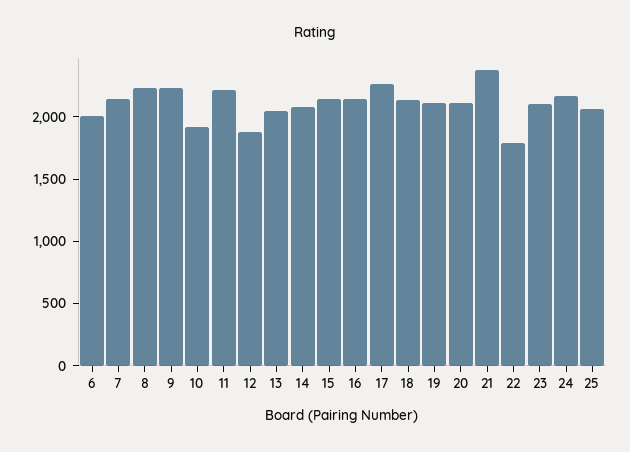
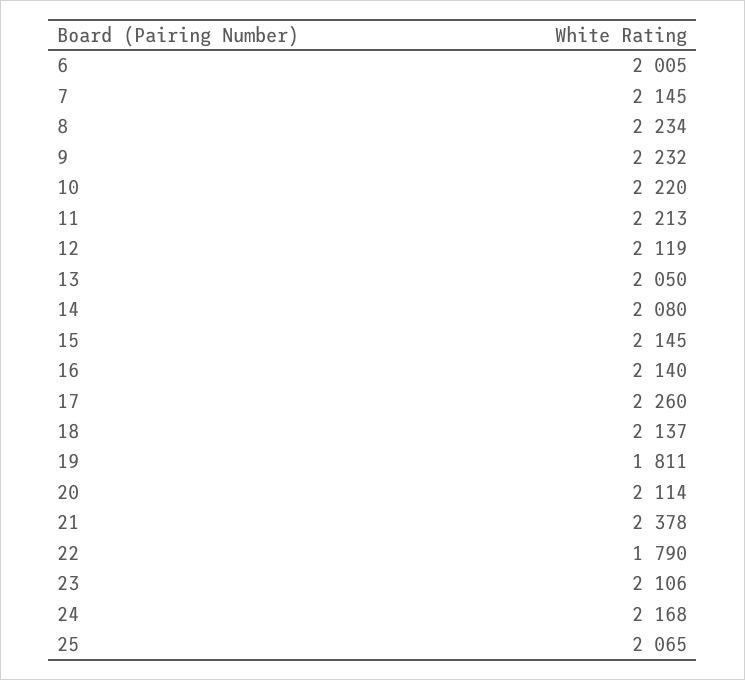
10: 1900 -> 2220
12: 1900 -> 2119
19: 2100 -> 1811

